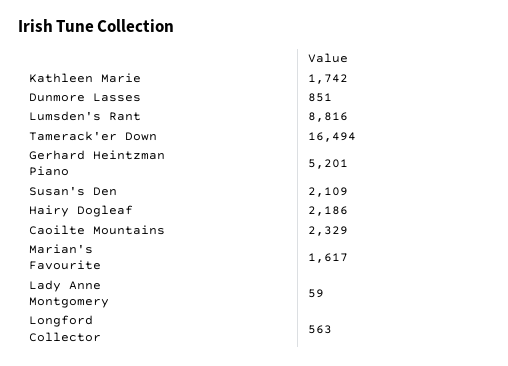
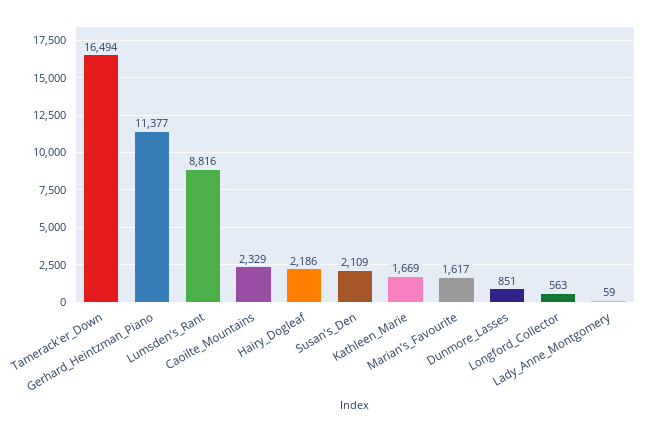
Kathleen Marie: 1742 -> 1669
Gerhard Heintzman Piano: 5201 -> 11377

